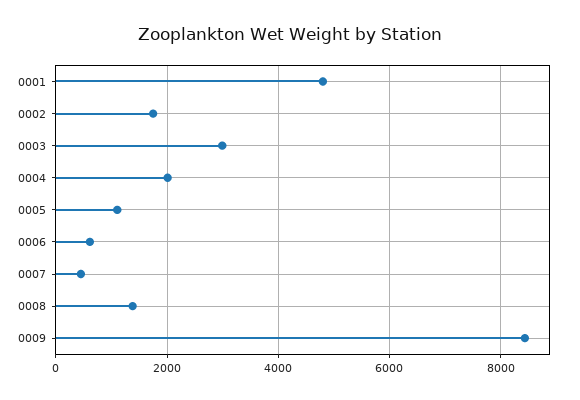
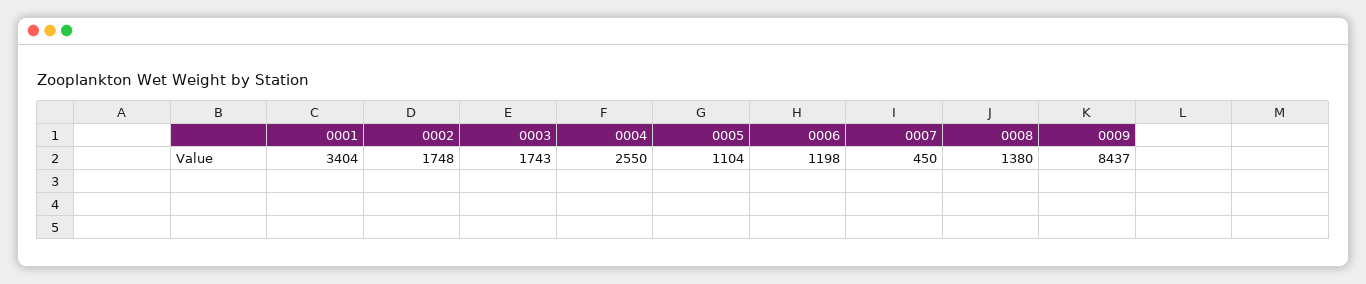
0001: 4800 -> 3404
0003: 3000 -> 1743
0004: 2000 -> 2550
0006: 600 -> 1198

